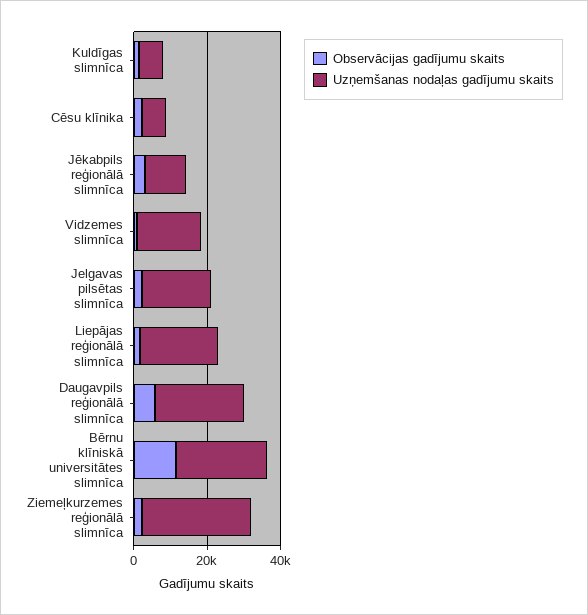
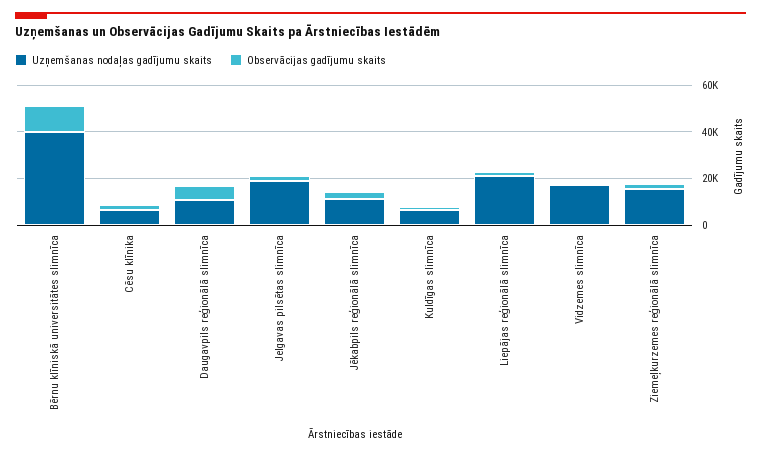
Uzņemšanas nodaļas gadījumu skaits, Daugavpils reģionālā slimnīca: 25000 -> 10000
Uzņemšanas nodaļas gadījumu skaits, Bērnu klīniskā universitātes slimnīca: 25000 -> 40000
Uzņemšanas nodaļas gadījumu skaits, Ziemeļkurzemes reģionālā slimnīca: 30000 -> 15000

